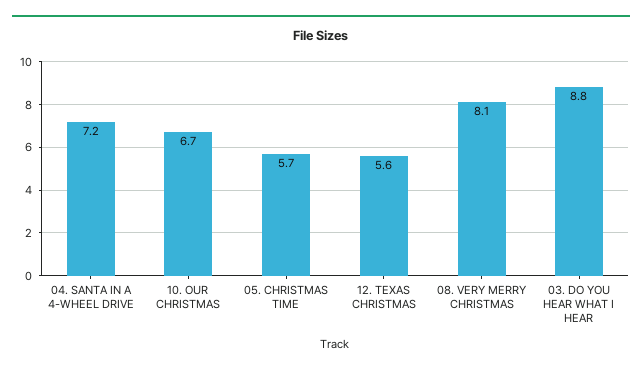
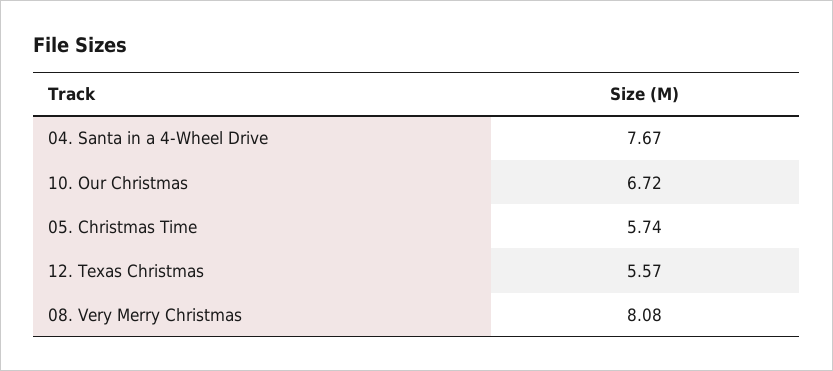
04. SANTA IN A 4-WHEEL DRIVE: 7.2 -> 7.67
03. DO YOU HEAR WHAT I HEAR: 8.8 -> none

